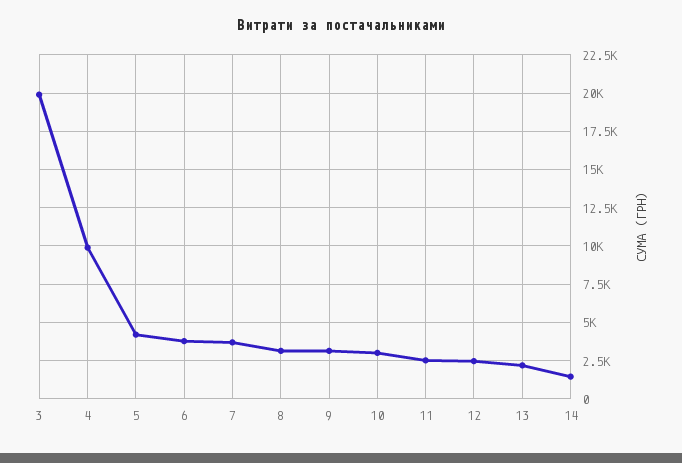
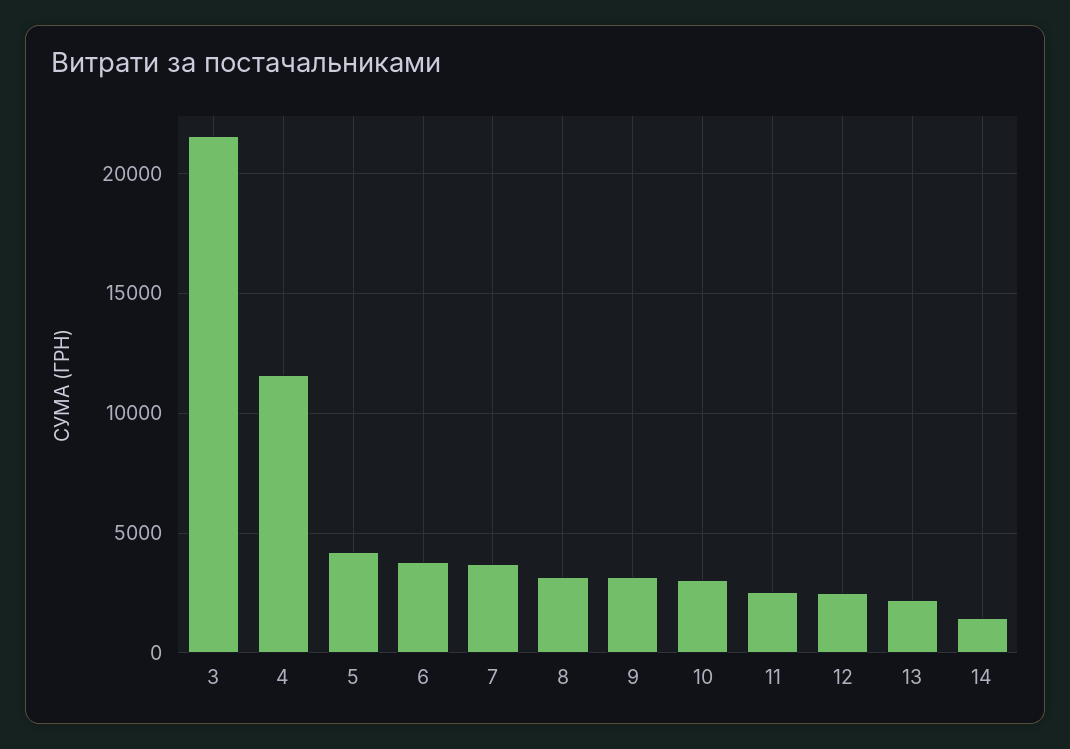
3: 20000 -> 21500
4: 10000 -> 11500

